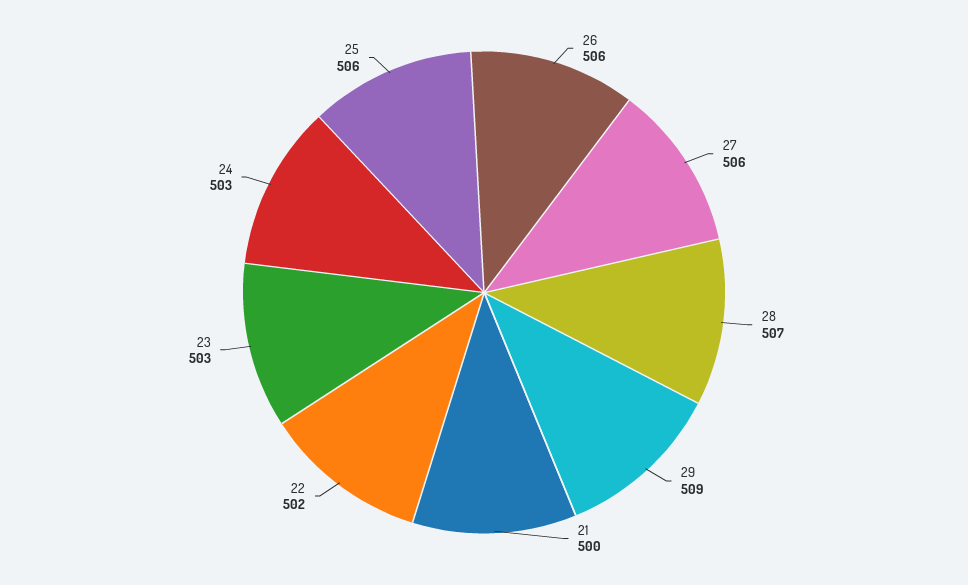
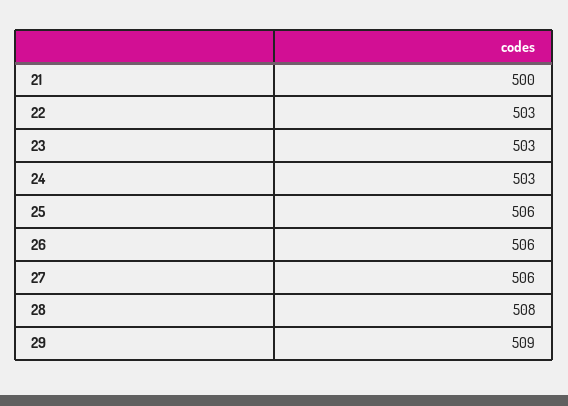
28: 507 -> 508
22: 502 -> 503

